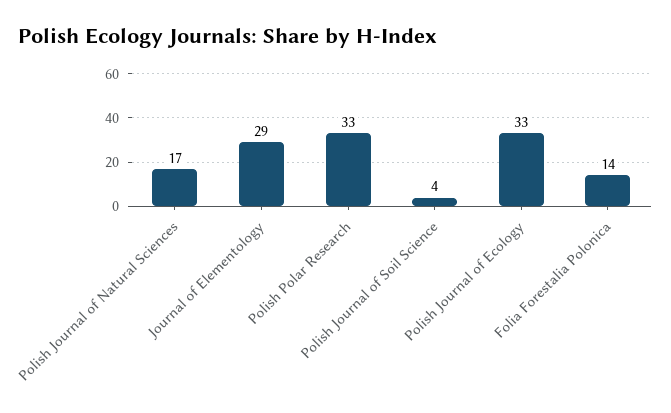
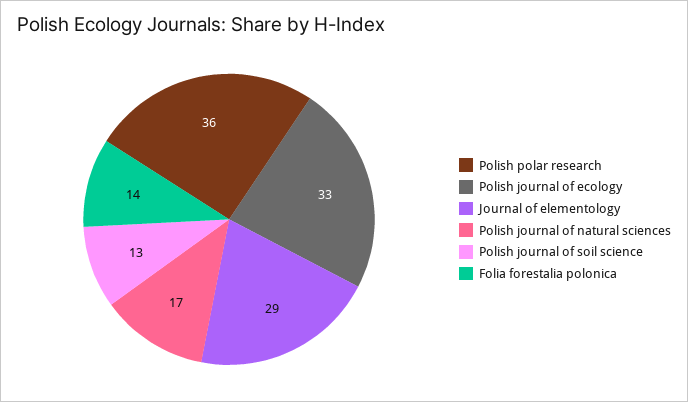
Polish Polar Research: 33 -> 36
Polish Journal of Soil Science: 4 -> 13

